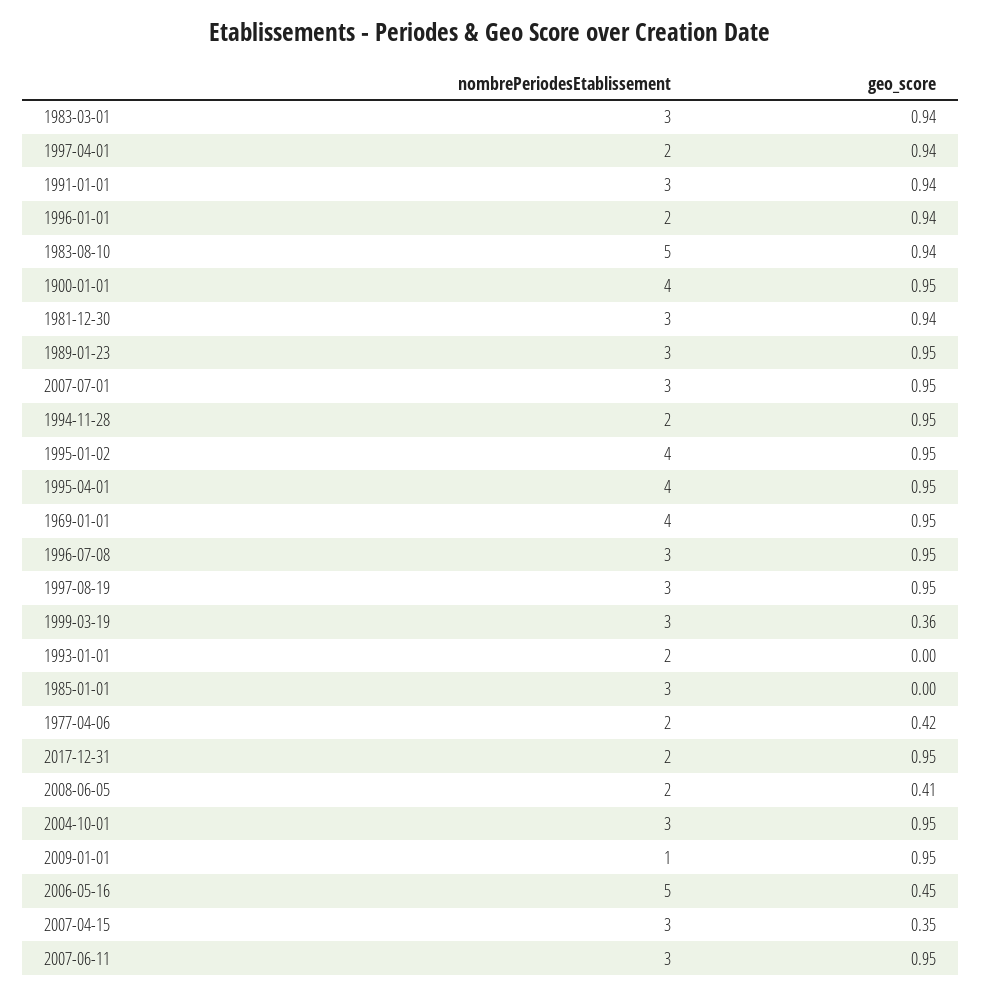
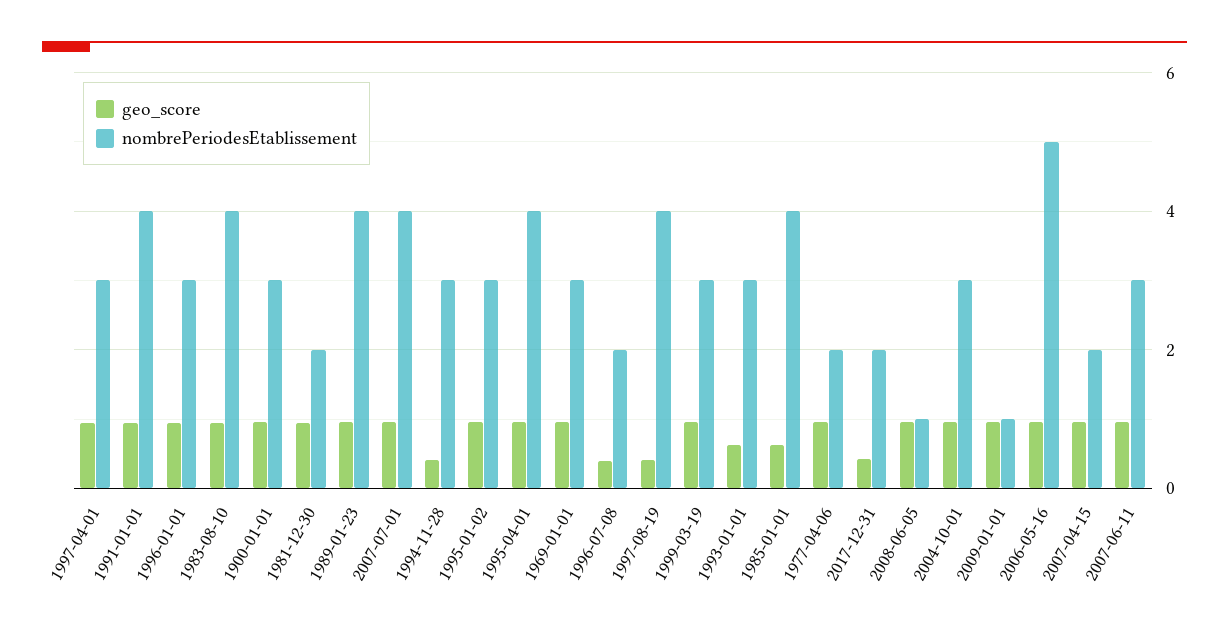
nombrePeriodesEtablissement, 1983-03-01: 3 -> none
geo_score, 1983-03-01: 0.94 -> none
nombrePeriodesEtablissement, 1997-04-01: 2 -> 3
nombrePeriodesEtablissement, 1991-01-01: 3 -> 4
nombrePeriodesEtablissement, 1996-01-01: 2 -> 3
nombrePeriodesEtablissement, 1983-08-10: 5 -> 4
nombrePeriodesEtablissement, 1900-01-01: 4 -> 3
nombrePeriodesEtablissement, 1981-12-30: 3 -> 2
nombrePeriodesEtablissement, 1989-01-23: 3 -> 4
nombrePeriodesEtablissement, 2007-07-01: 3 -> 4
nombrePeriodesEtablissement, 1994-11-28: 2 -> 3
geo_score, 1994-11-28: 0.95 -> 0.4
nombrePeriodesEtablissement, 1995-01-02: 4 -> 3
nombrePeriodesEtablissement, 1969-01-01: 4 -> 3
nombrePeriodesEtablissement, 1996-07-08: 3 -> 2
geo_score, 1996-07-08: 0.95 -> 0.4
nombrePeriodesEtablissement, 1997-08-19: 3 -> 4
geo_score, 1997-08-19: 0.95 -> 0.4
geo_score, 1999-03-19: 0.36 -> 1
nombrePeriodesEtablissement, 1993-01-01: 2 -> 3
geo_score, 1993-01-01: 0 -> 0.6
nombrePeriodesEtablissement, 1985-01-01: 3 -> 4
geo_score, 1985-01-01: 0 -> 0.6
geo_score, 1977-04-06: 0.42 -> 1
geo_score, 2017-12-31: 0.95 -> 0.4
nombrePeriodesEtablissement, 2008-06-05: 2 -> 1
geo_score, 2008-06-05: 0.41 -> 1
geo_score, 2006-05-16: 0.45 -> 1
nombrePeriodesEtablissement, 2007-04-15: 3 -> 2
geo_score, 2007-04-15: 0.35 -> 1

